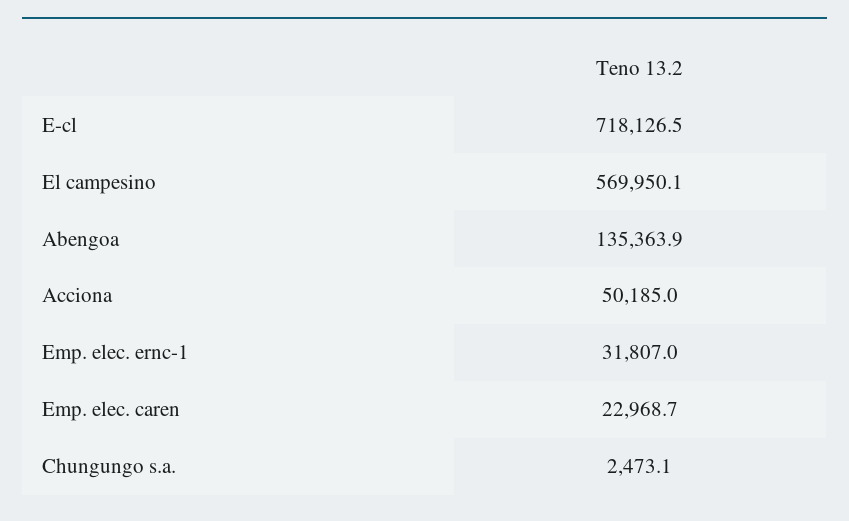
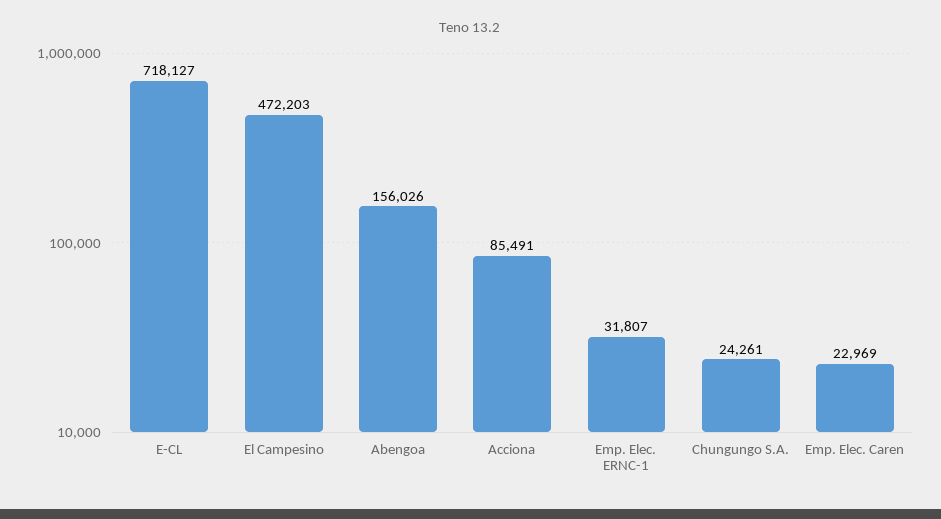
El campesino: 569950.1 -> 472203
Abengoa: 135363.9 -> 156026
Acciona: 50185 -> 85491
Chungungo s.a.: 2473.1 -> 24261

